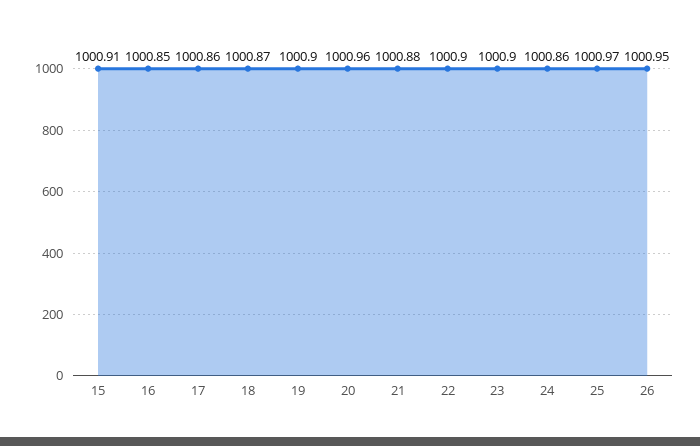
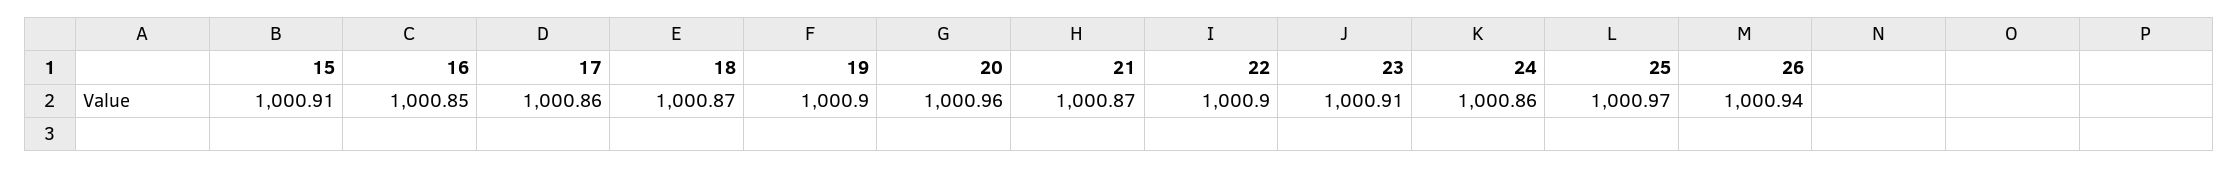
21: 1000.88 -> 1000.87
23: 1000.9 -> 1000.91
26: 1000.95 -> 1000.94

